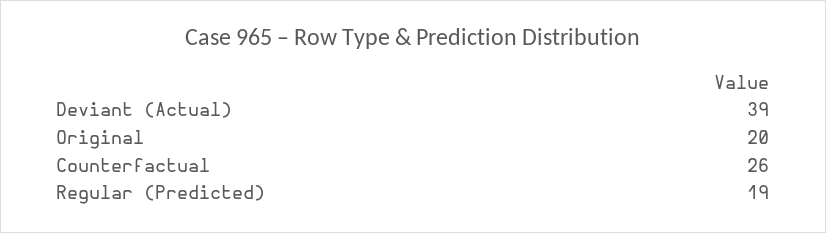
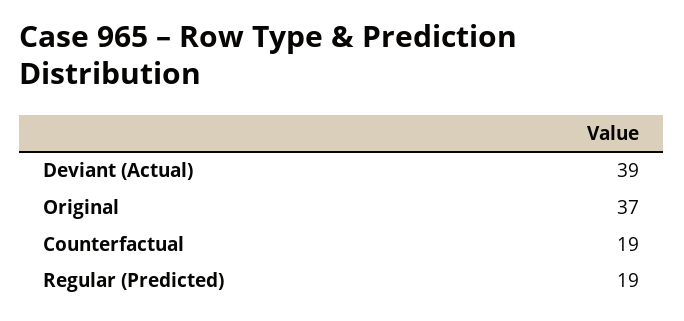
Original: 20 -> 37
Counterfactual: 26 -> 19

